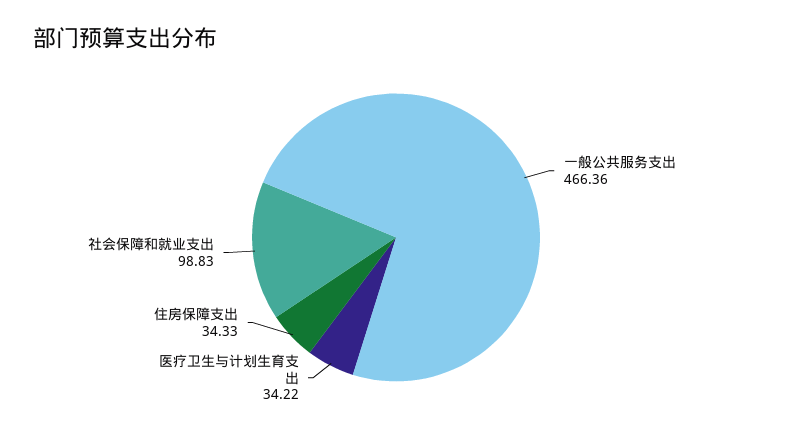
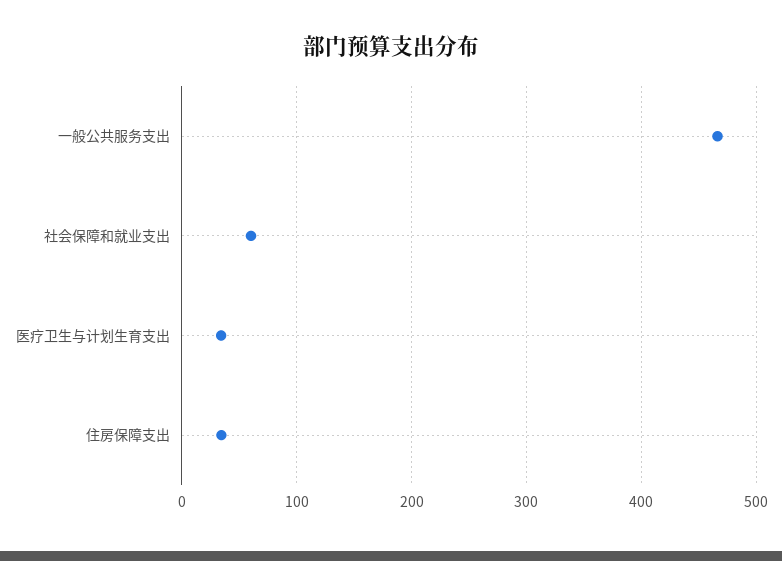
社会保障和就业支出: 98.83 -> 60

